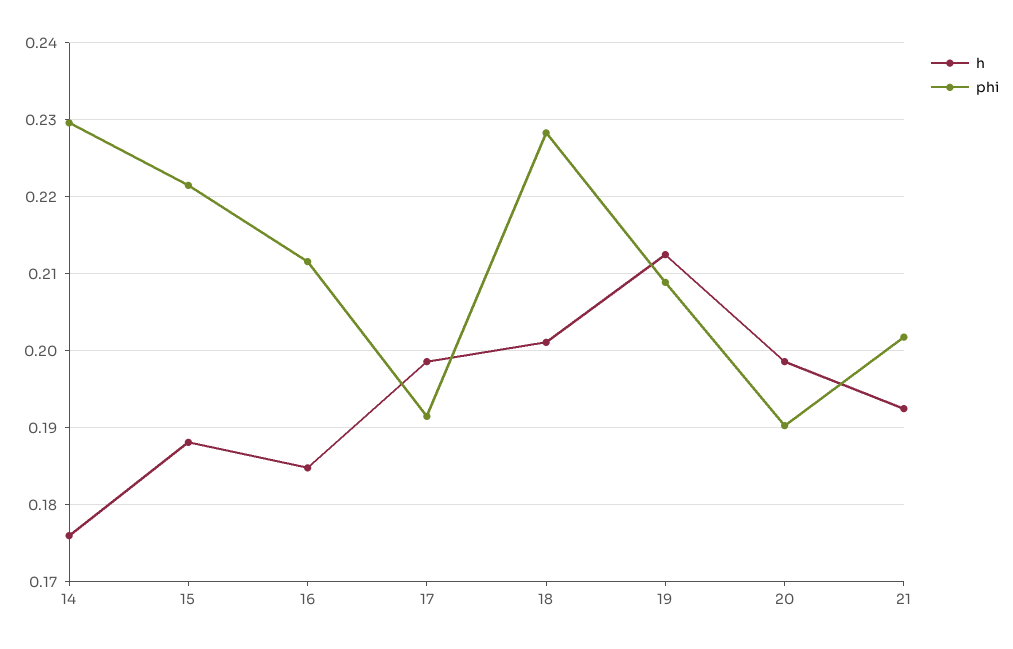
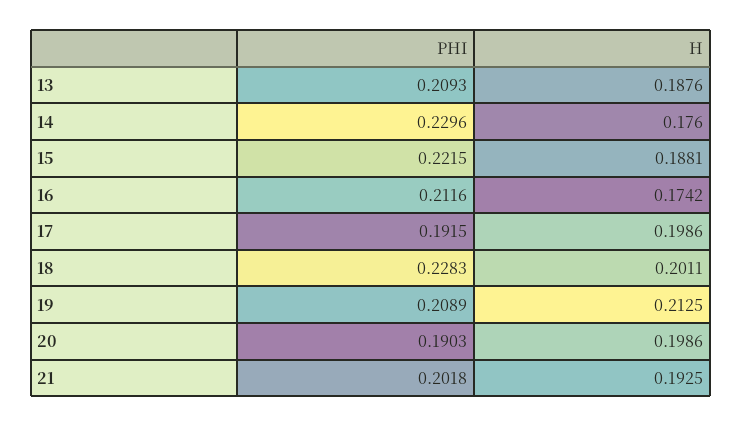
h, 16: 0.185 -> 0.1742
phi, 13: none -> 0.2093
h, 13: none -> 0.1876

